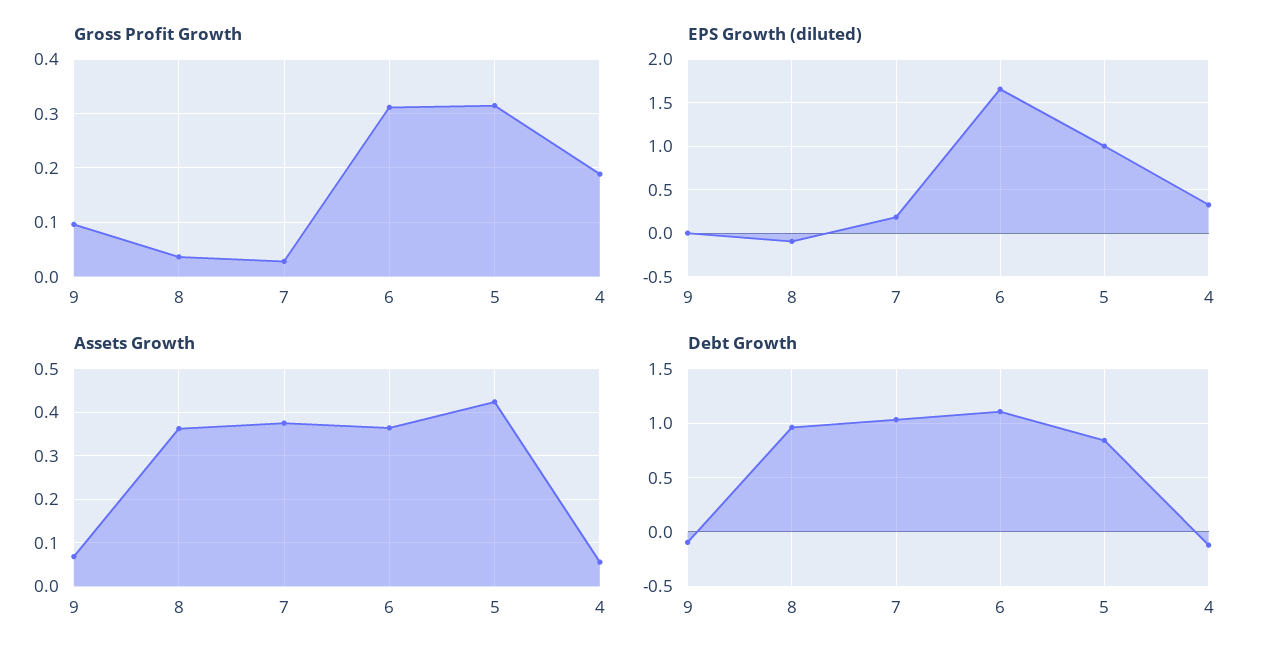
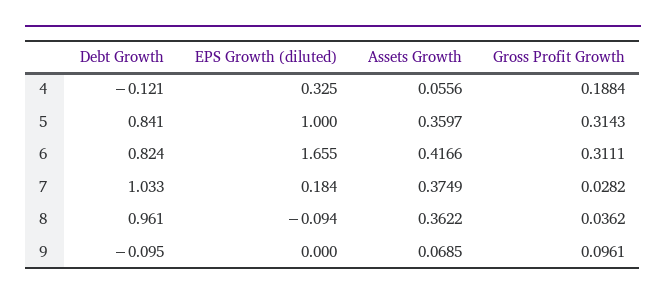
Assets Growth, 6: 0.36 -> 0.4166
Assets Growth, 5: 0.42 -> 0.3597
Debt Growth, 6: 1.1 -> 0.824

